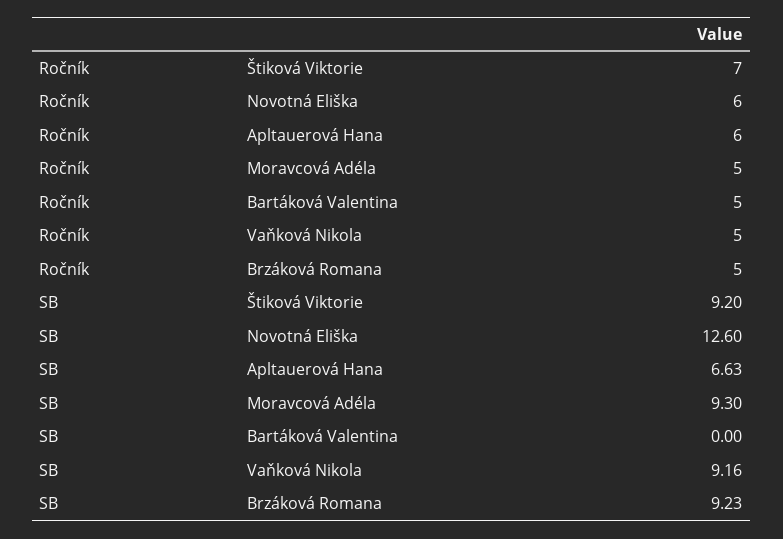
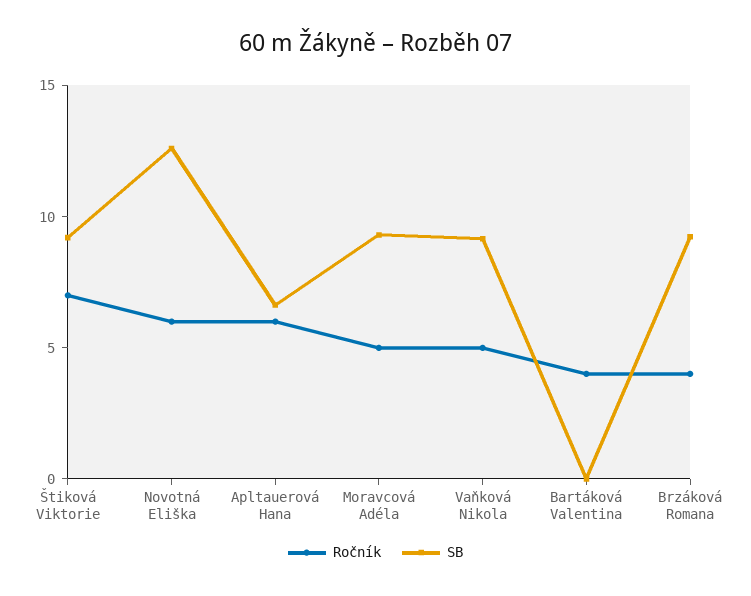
Ročník, Bartáková Valentina: 5 -> 4
Ročník, Brzáková Romana: 5 -> 4

